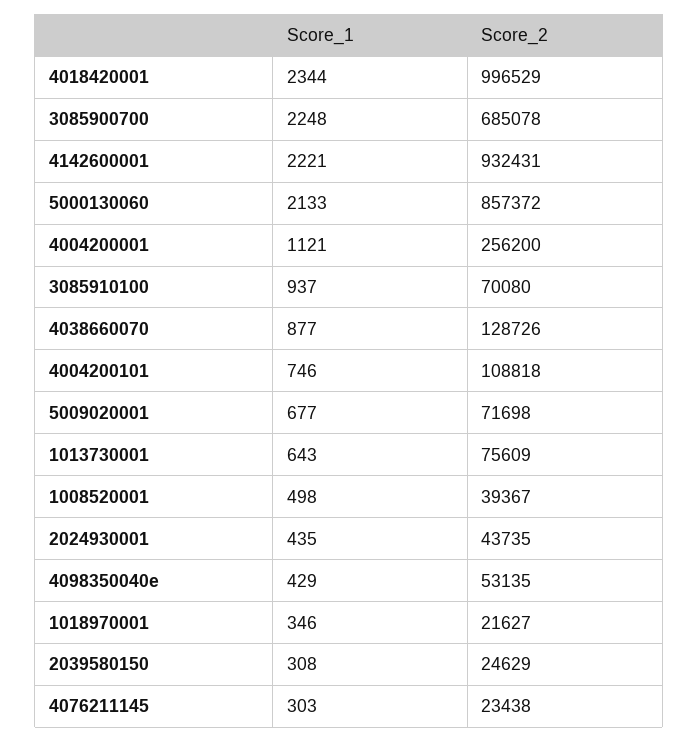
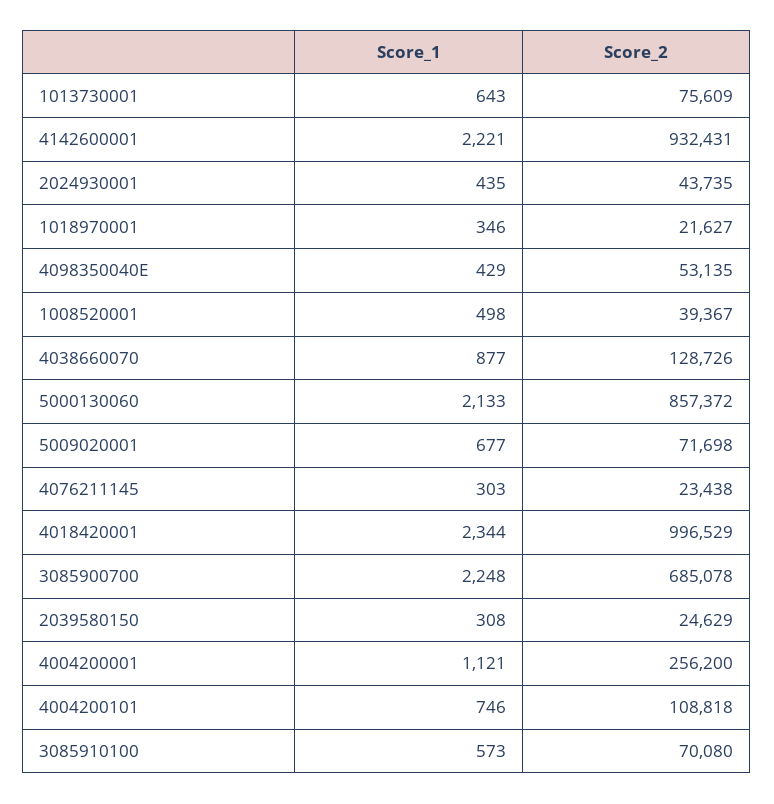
Score_1, 3085910100: 937 -> 573

